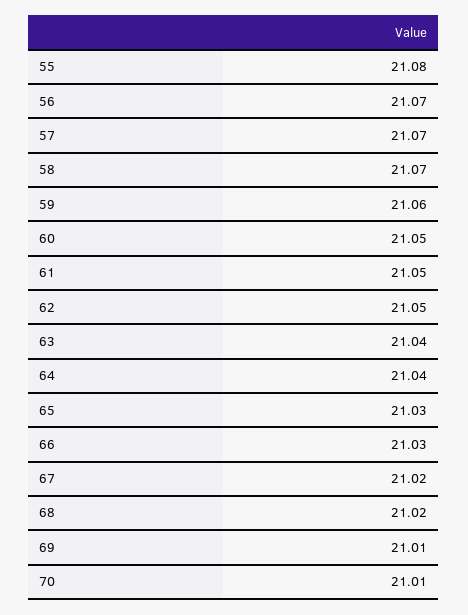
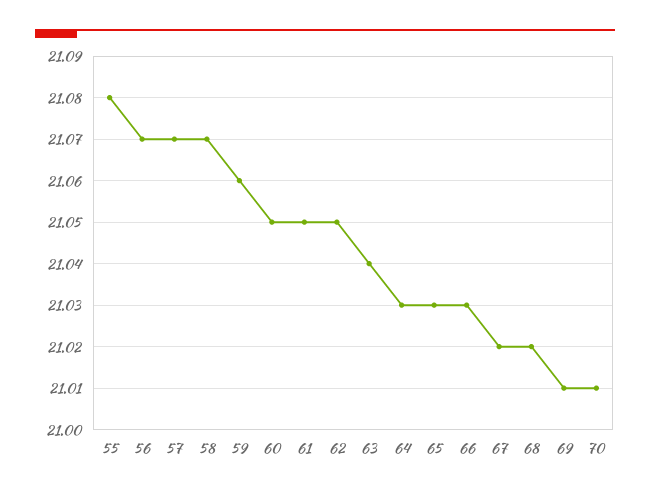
64: 21.04 -> 21.03

